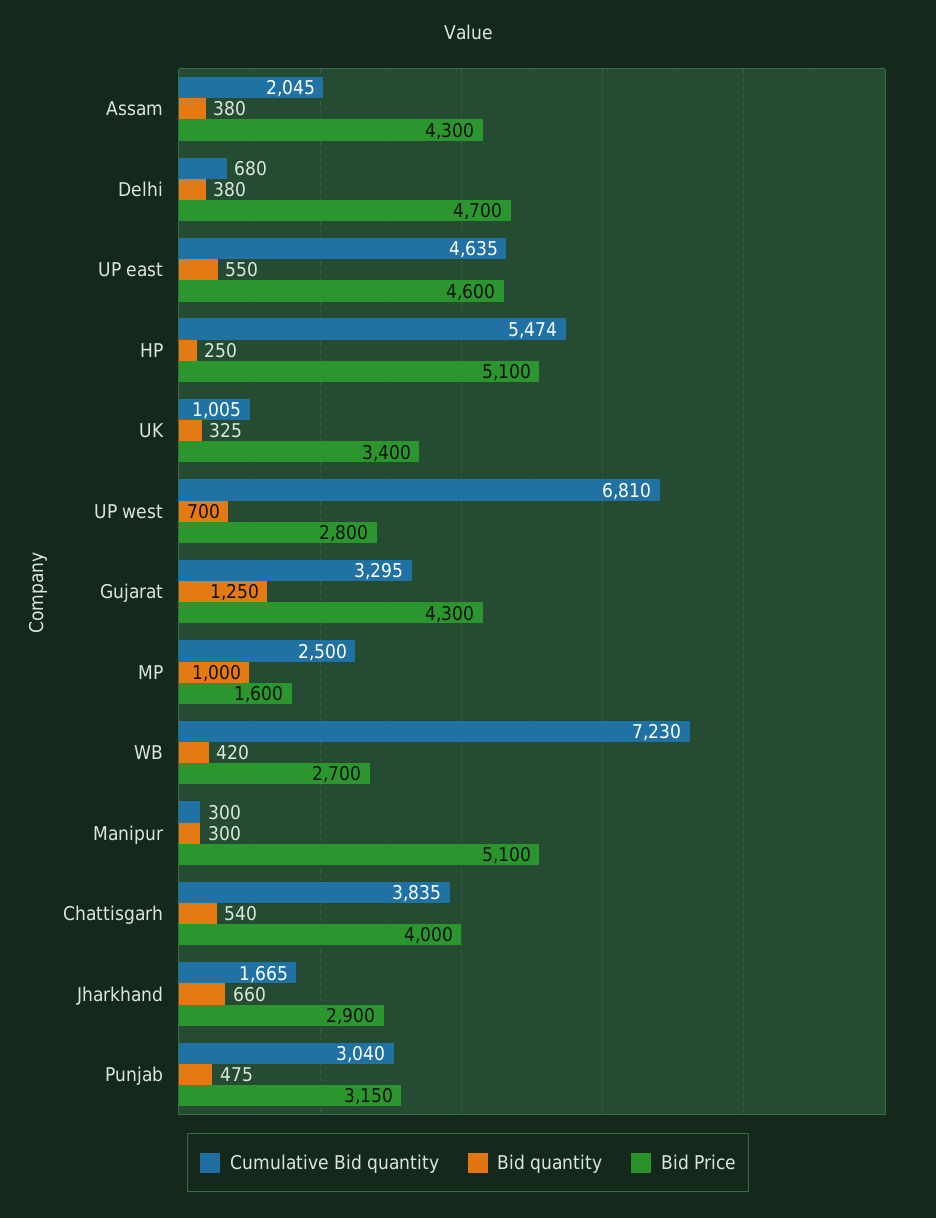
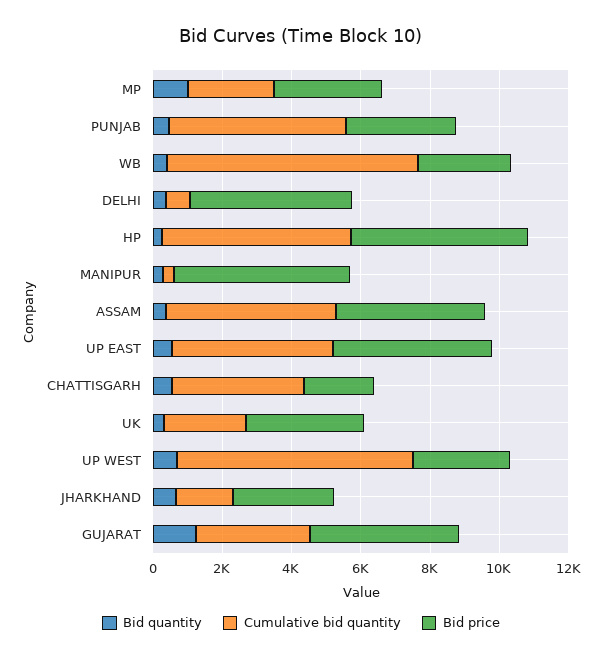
Cumulative Bid quantity, Assam: 2045 -> 5000
Cumulative Bid quantity, UK: 1005 -> 2500
Bid Price, MP: 1600 -> 3000
Bid Price, Chattisgarh: 4000 -> 2000
Cumulative Bid quantity, Punjab: 3040 -> 5000

